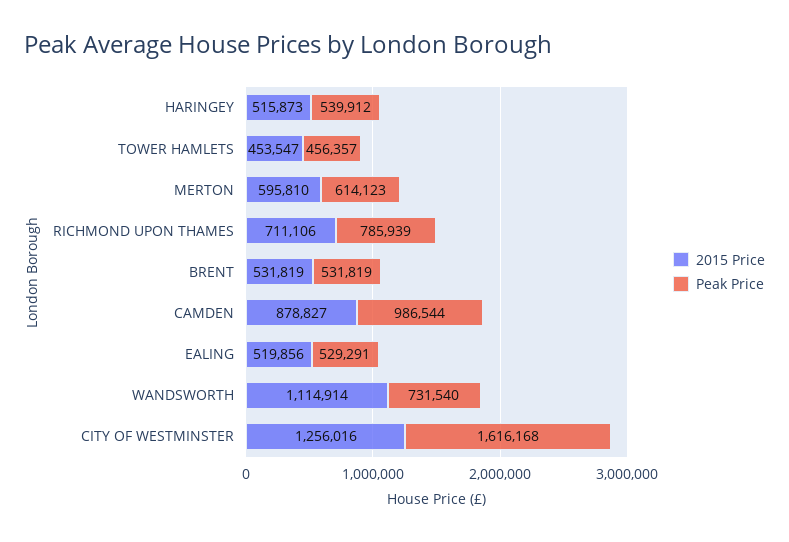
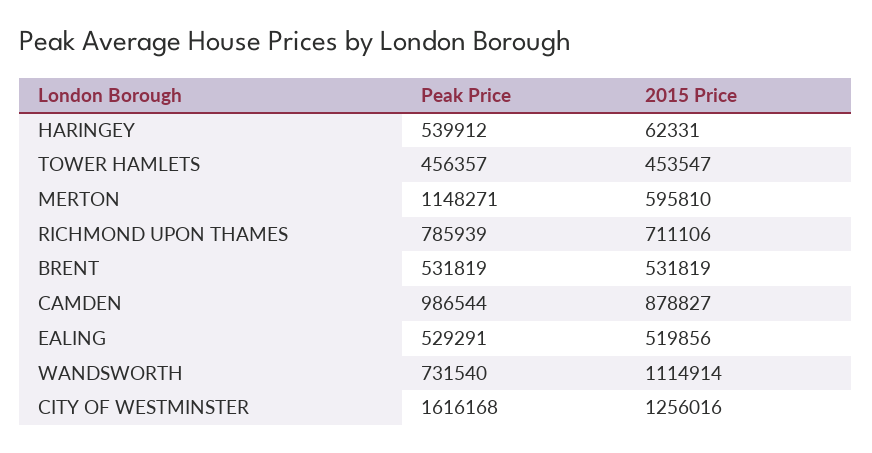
2015 Price, HARINGEY: 515873 -> 62331
Peak Price, MERTON: 614123 -> 1148271

